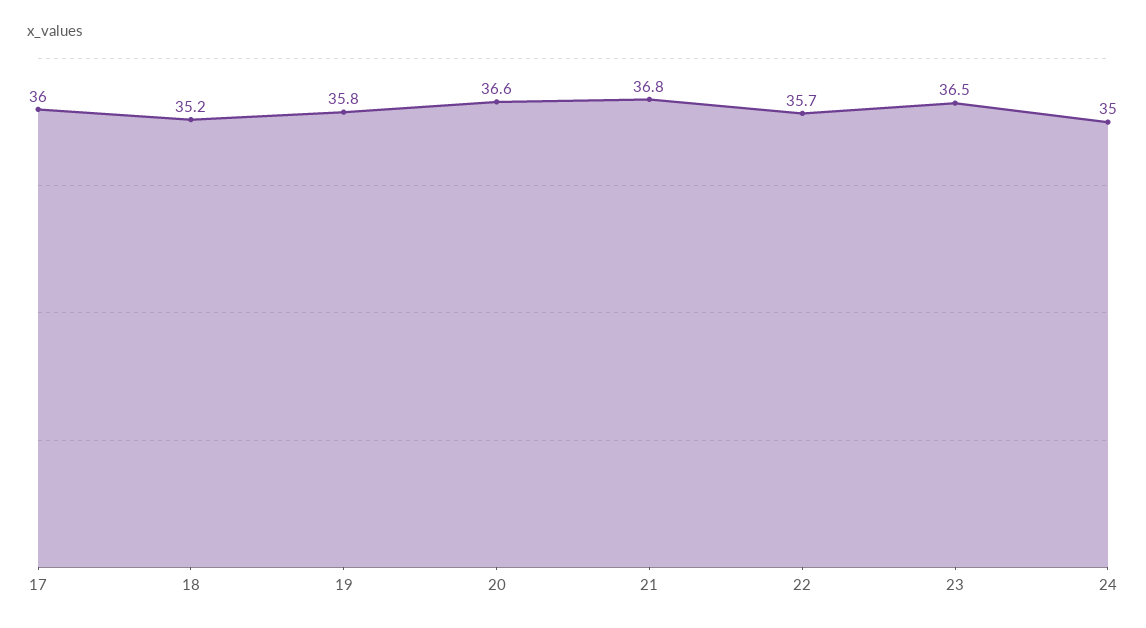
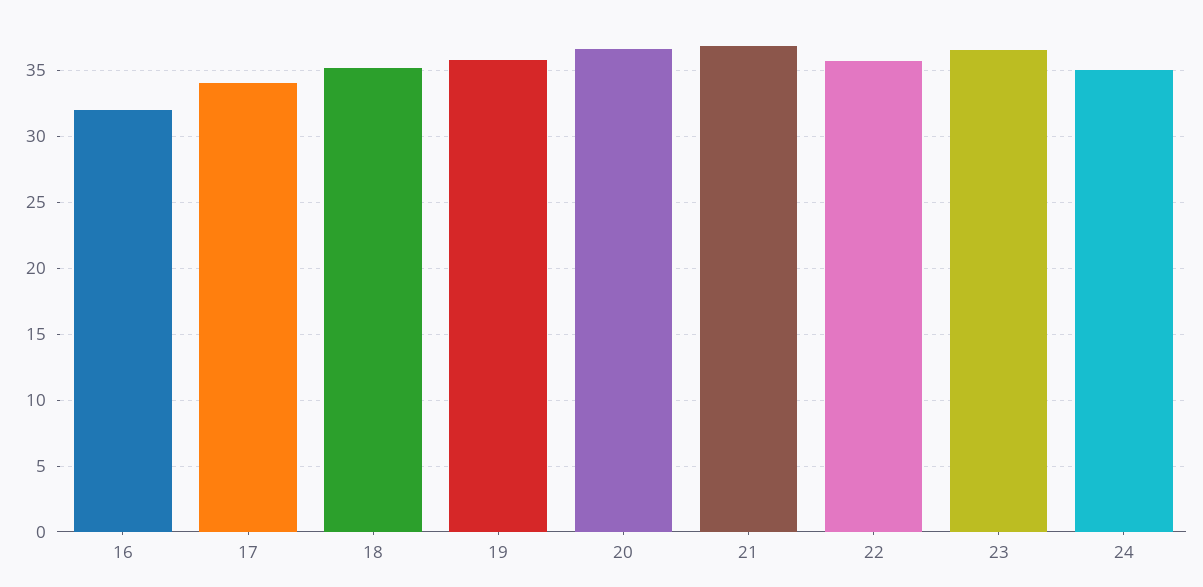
17: 36 -> 34
16: none -> 32

